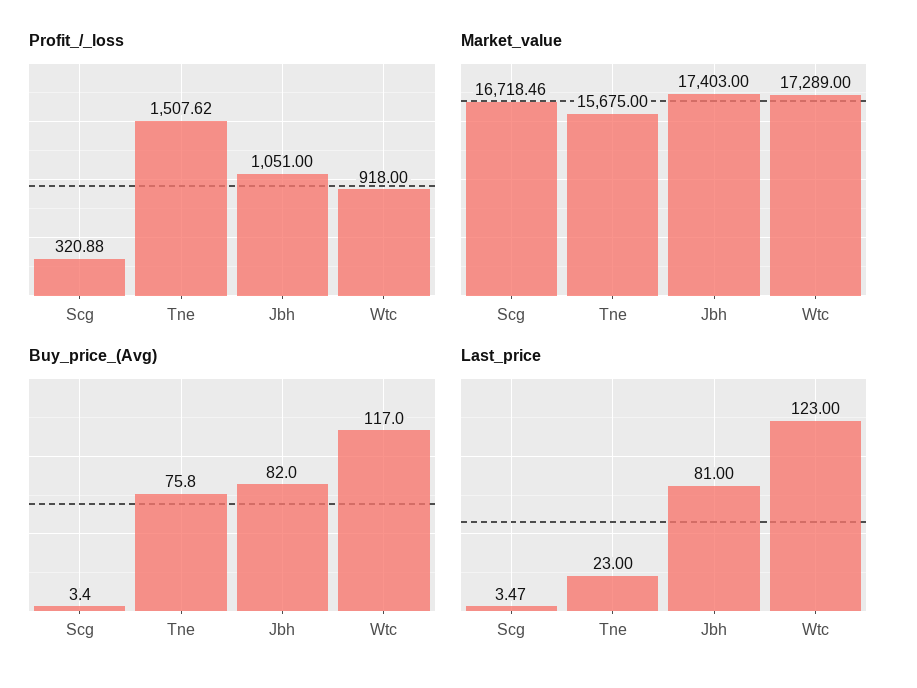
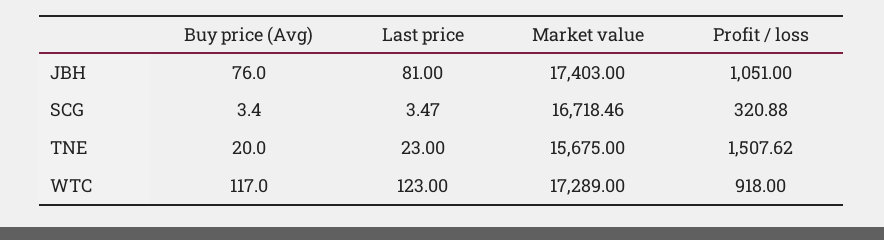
Buy_price_(Avg), Tne: 75.8 -> 20
Buy_price_(Avg), Jbh: 82 -> 76

